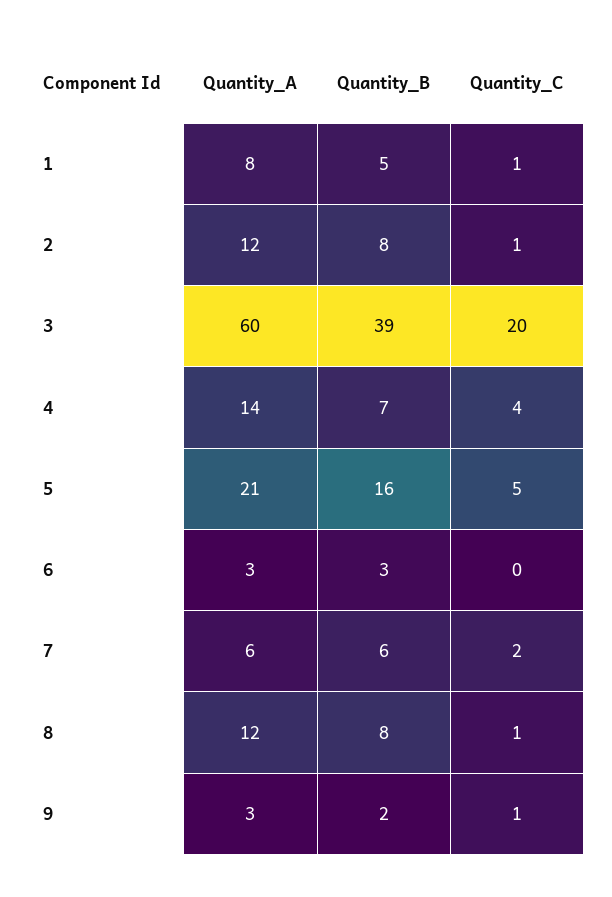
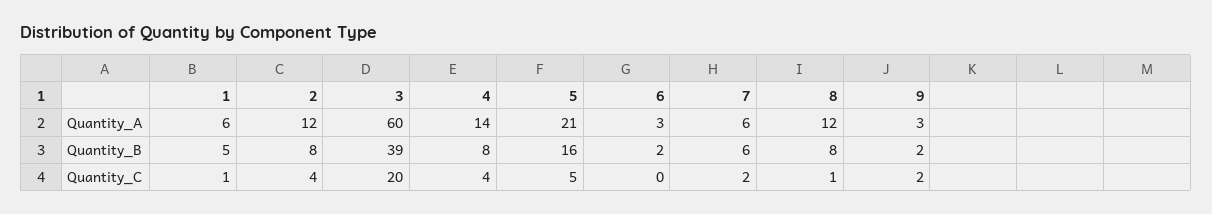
Quantity_A, 1: 8 -> 6
Quantity_C, 2: 1 -> 4
Quantity_B, 4: 7 -> 8
Quantity_B, 6: 3 -> 2
Quantity_C, 9: 1 -> 2

